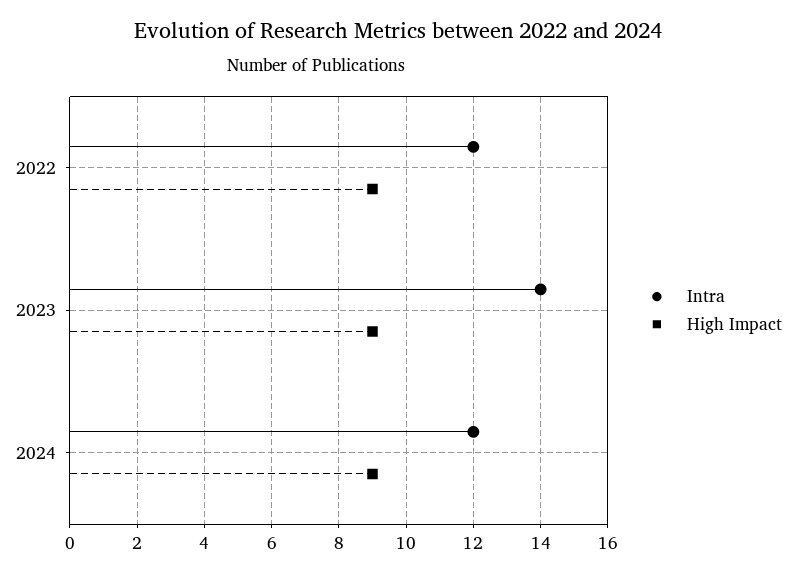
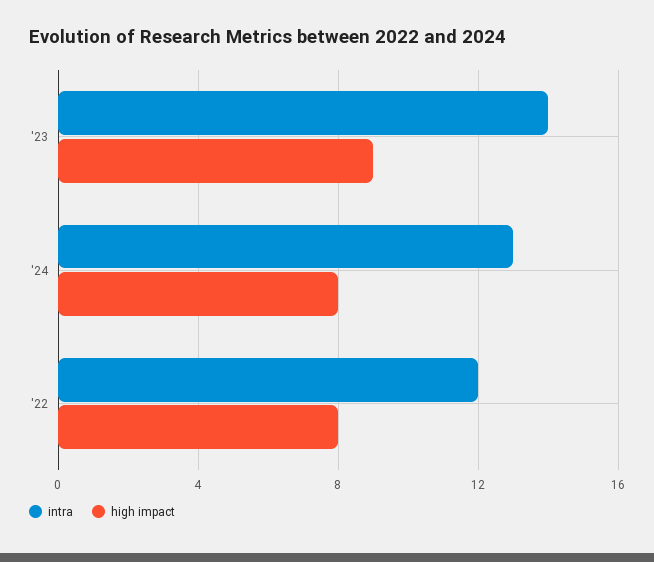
High Impact, 2022: 9 -> 8
Intra, 2024: 12 -> 13
High Impact, 2024: 9 -> 8

